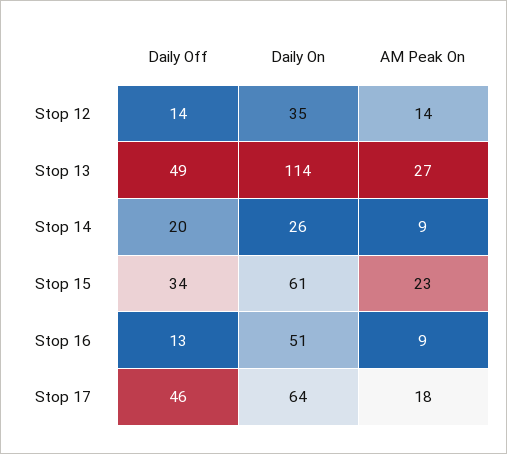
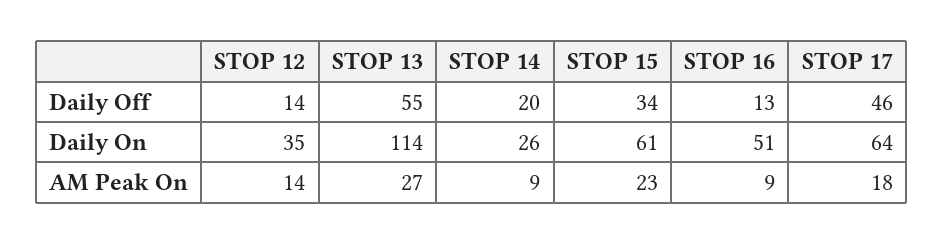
Daily Off, Stop 13: 49 -> 55

